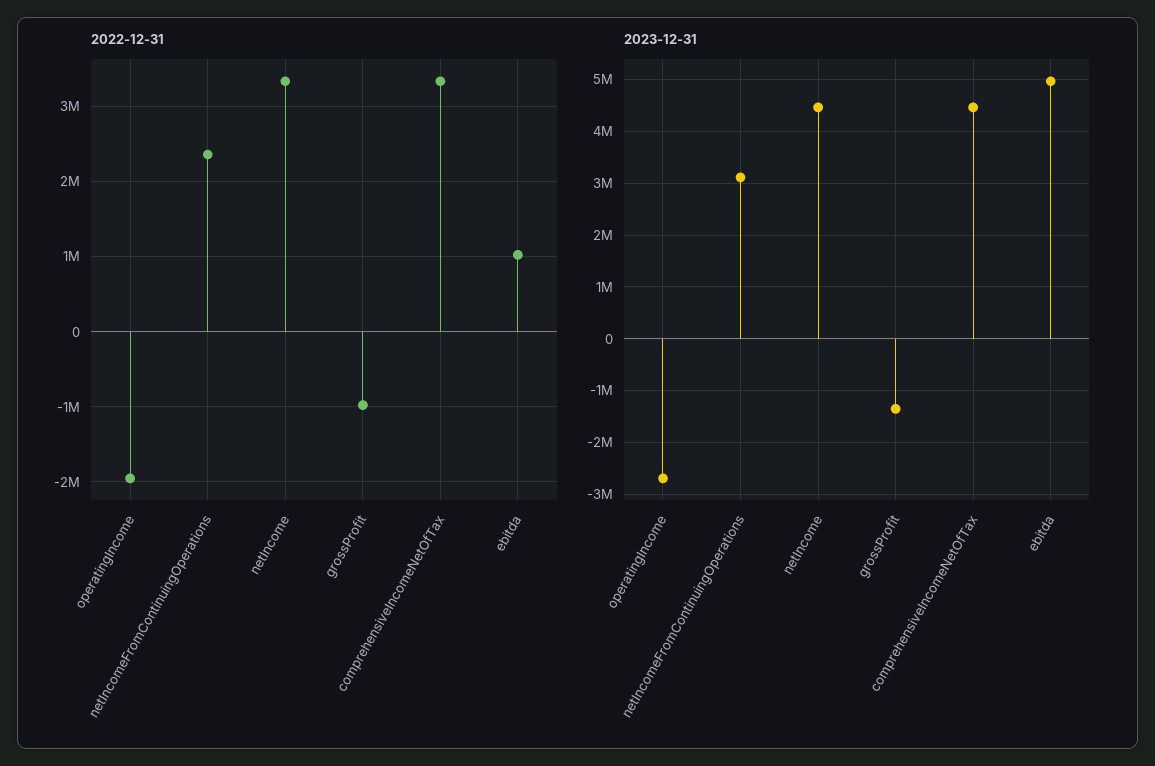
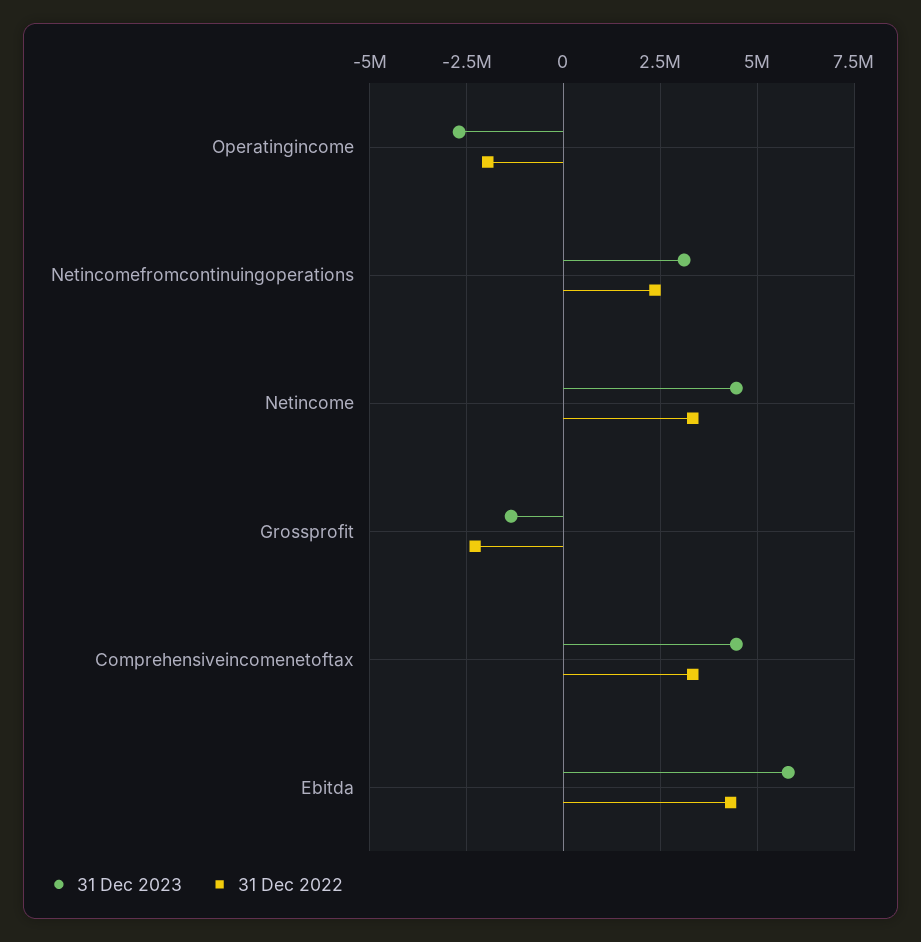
2022-12-31, grossProfit: -1000000 -> -2250000
2022-12-31, ebitda: 1000000 -> 4250000
2023-12-31, ebitda: 5000000 -> 5750000

